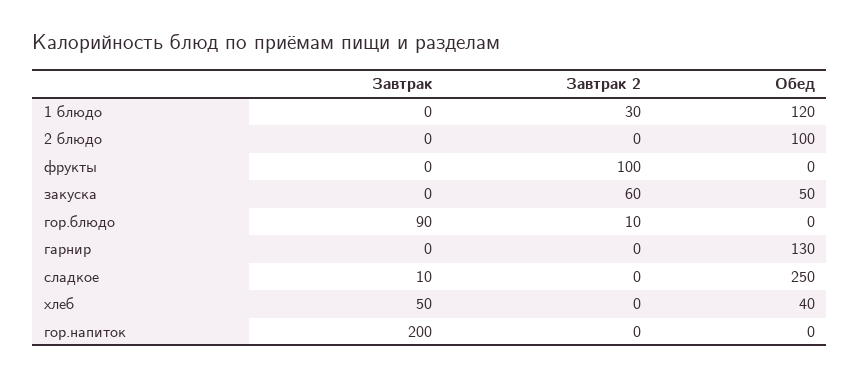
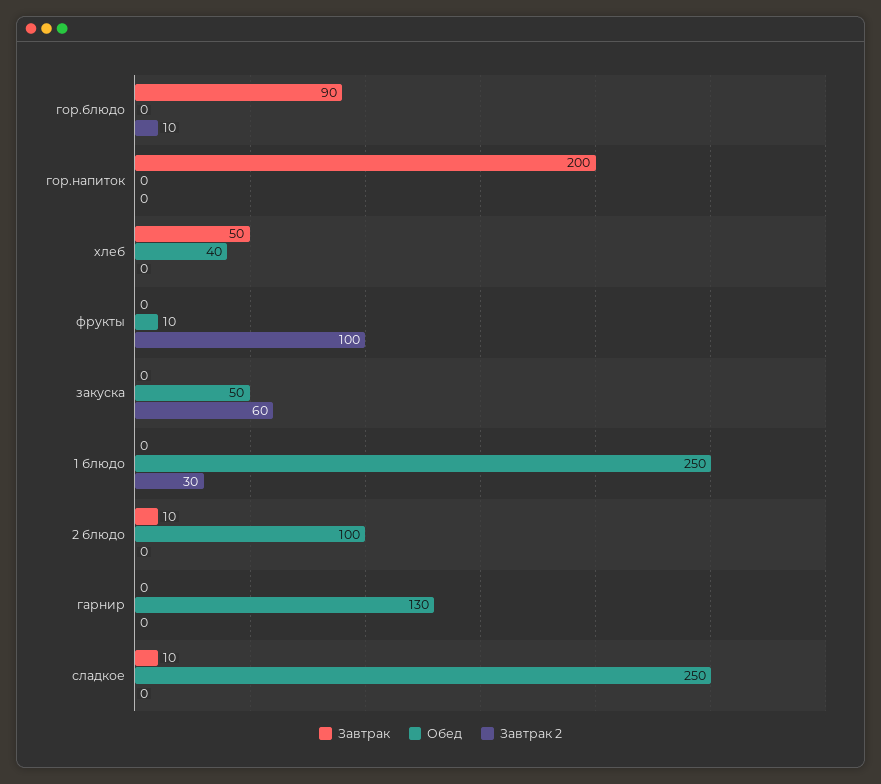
Обед, 1 блюдо: 120 -> 250
Завтрак, 2 блюдо: 0 -> 10
Обед, фрукты: 0 -> 10

